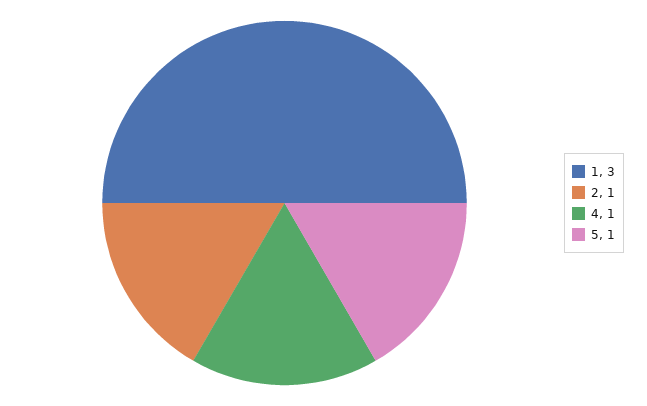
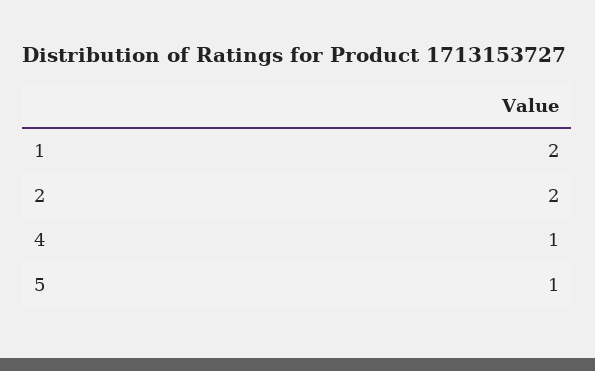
1: 3 -> 2
2: 1 -> 2

